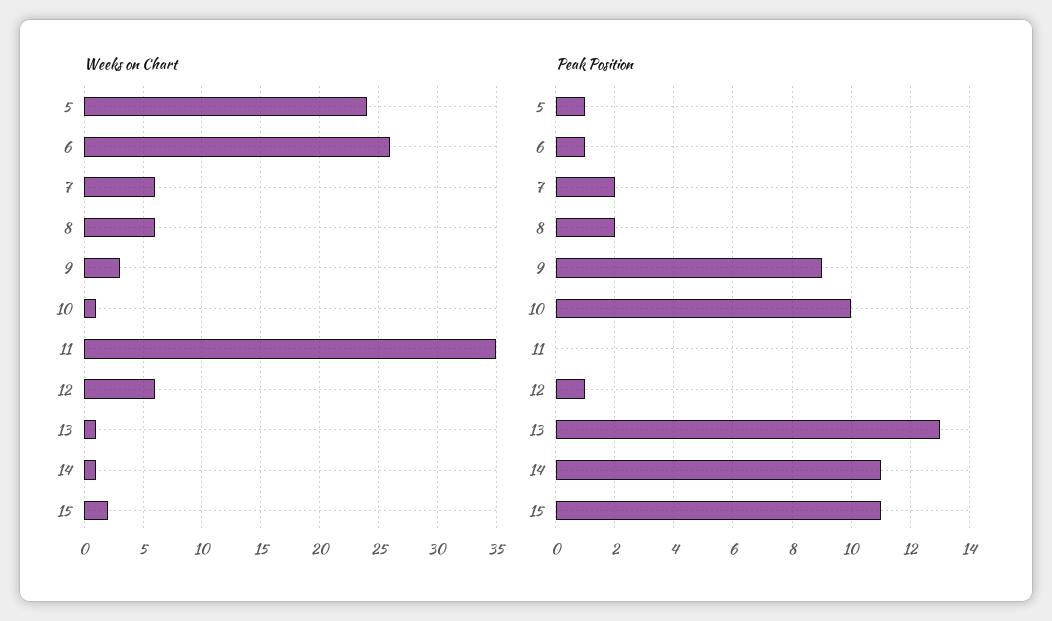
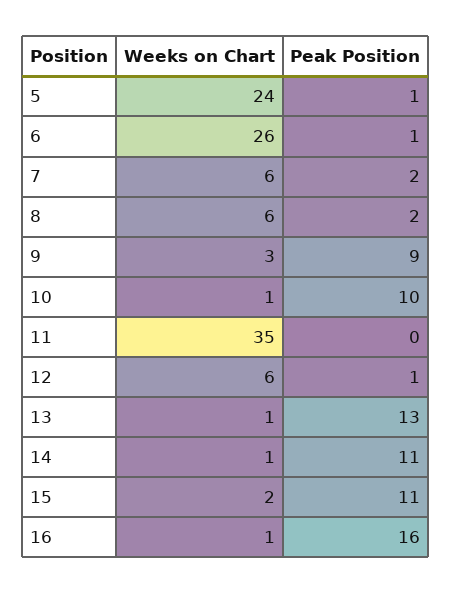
Weeks on Chart, 16: none -> 1
Peak Position, 16: none -> 16

